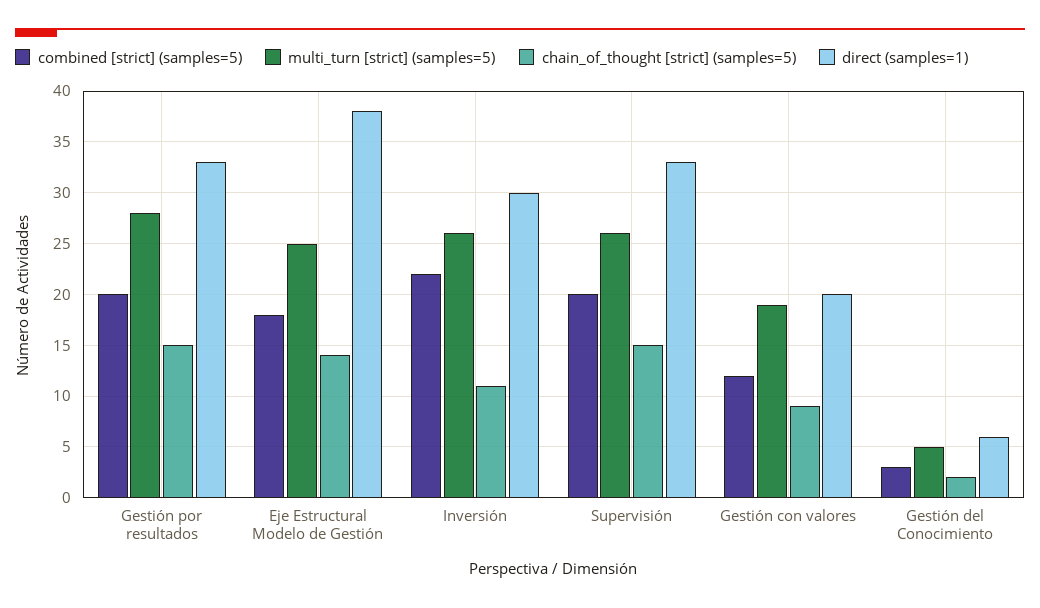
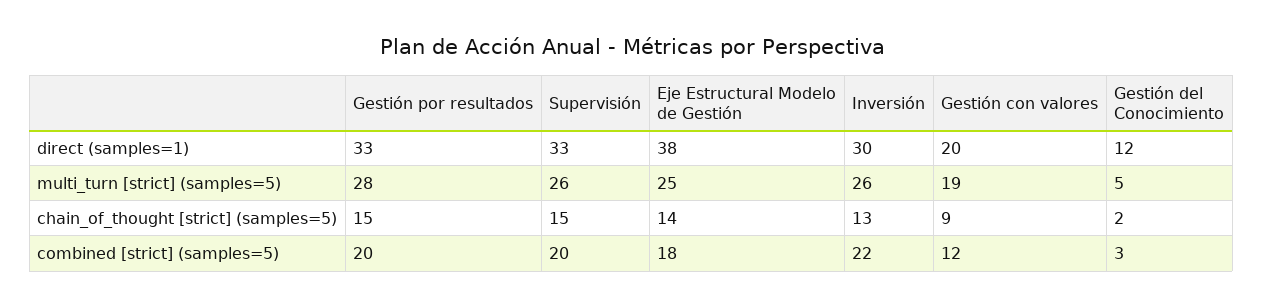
chain_of_thought [strict] (samples=5), Inversión: 11 -> 13
direct (samples=1), Gestión del Conocimiento: 6 -> 12

